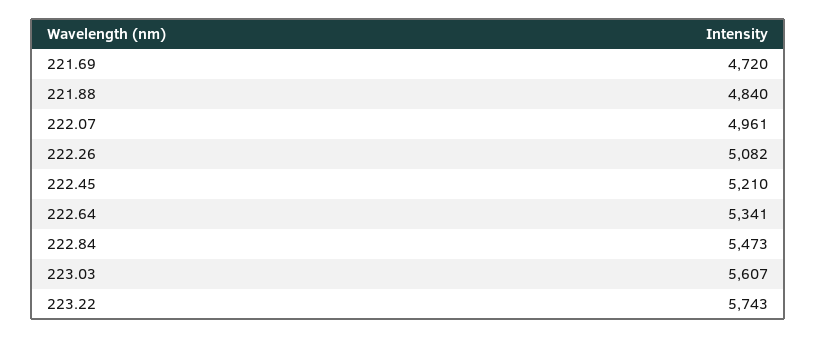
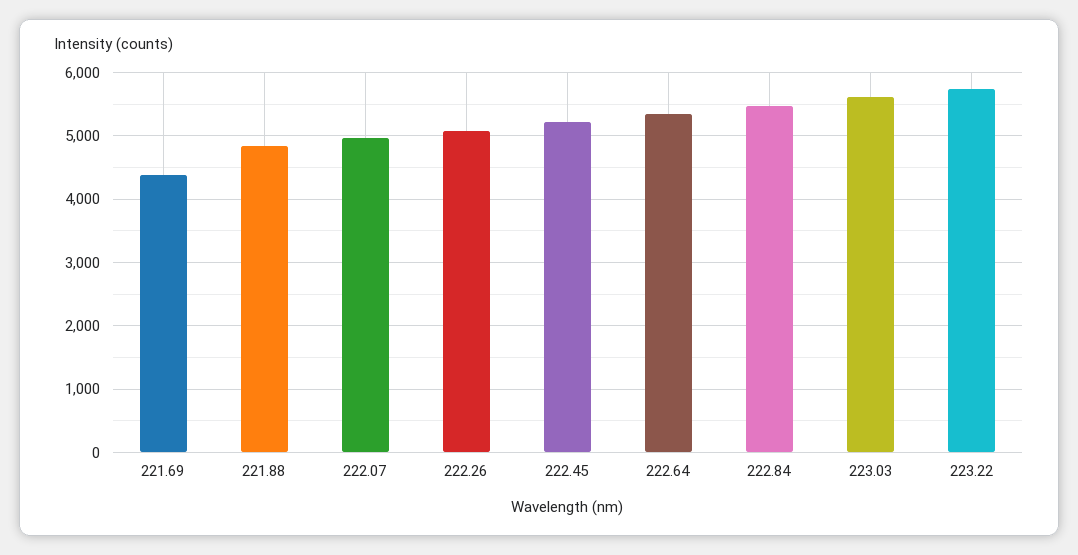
221.69: 4720 -> 4400

